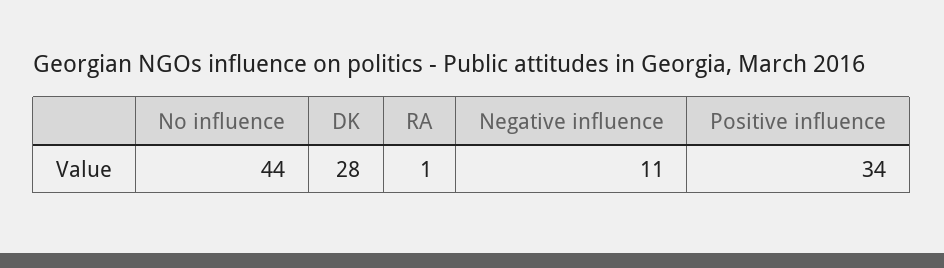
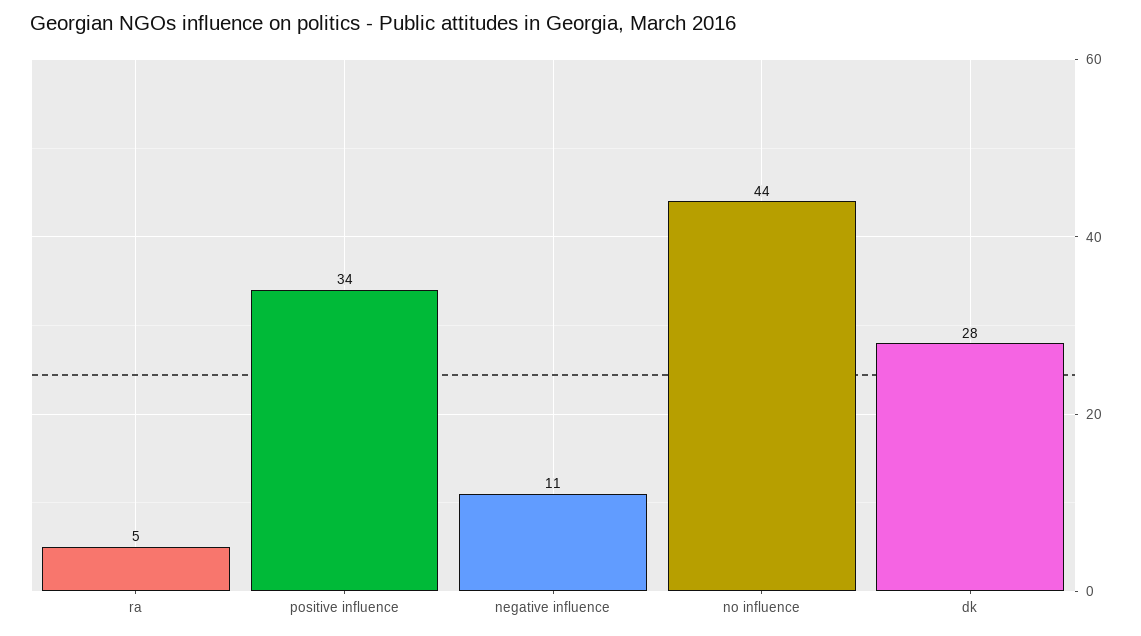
RA: 1 -> 5

